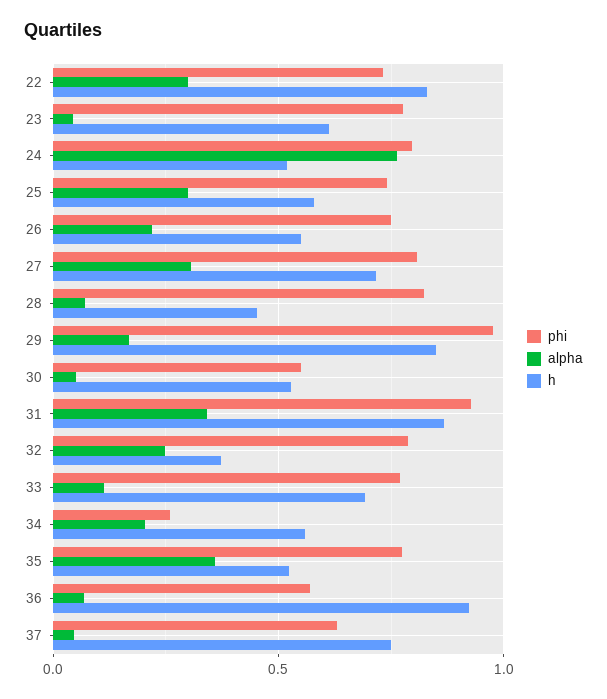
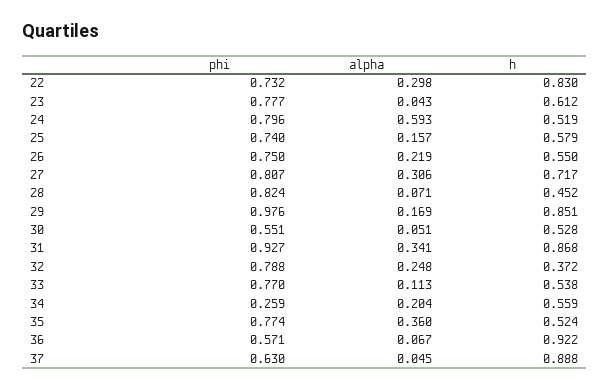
alpha, 24: 0.75 -> 0.593
alpha, 25: 0.3 -> 0.157
h, 33: 0.7 -> 0.538
h, 37: 0.75 -> 0.888

